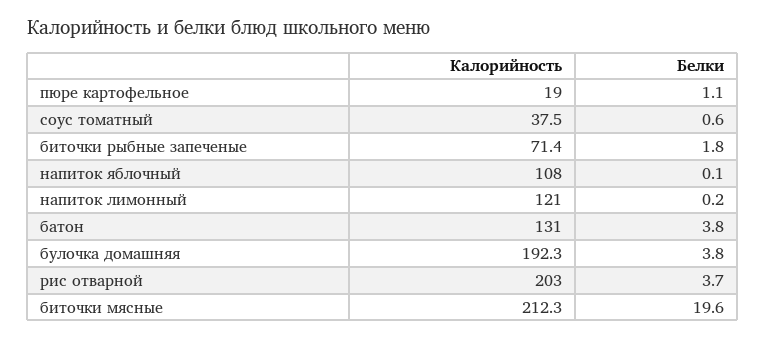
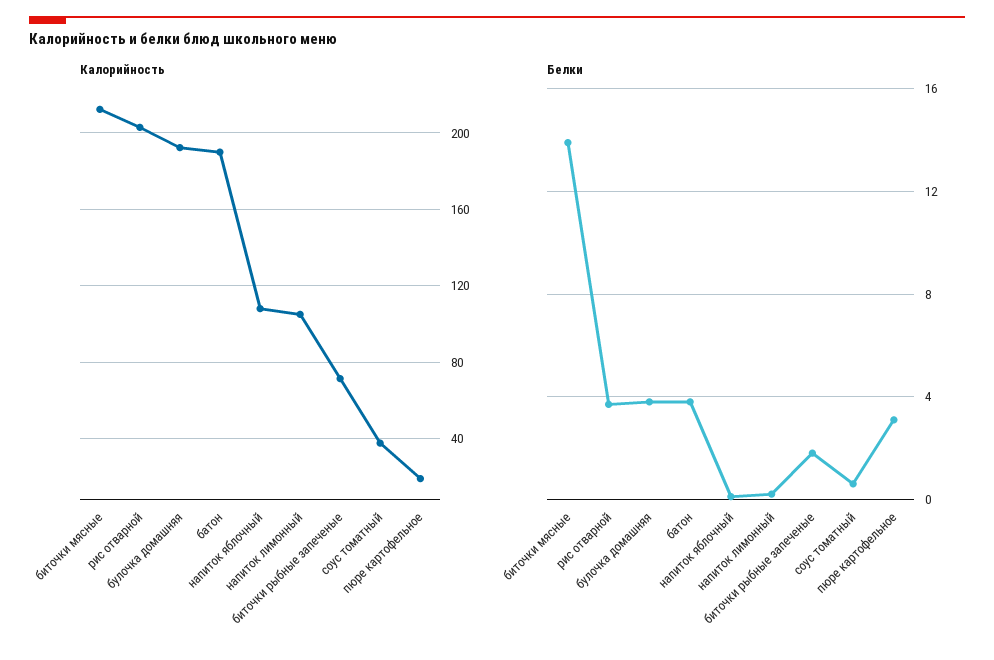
Белки, пюре картофельное: 1.1 -> 3
Калорийность, напиток лимонный: 121 -> 105
Калорийность, батон: 131 -> 190
Белки, биточки мясные: 19.6 -> 14

